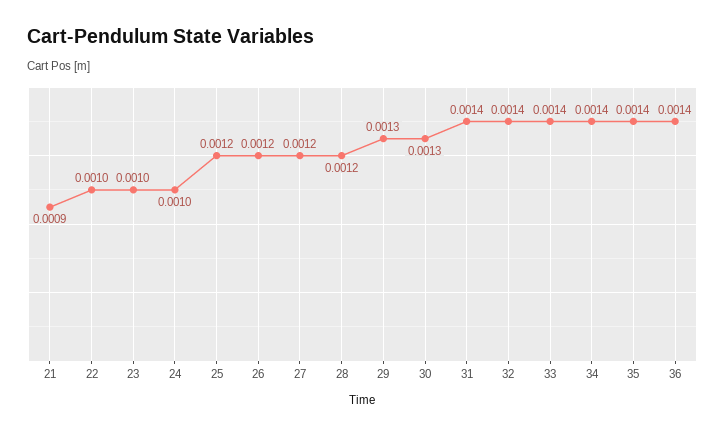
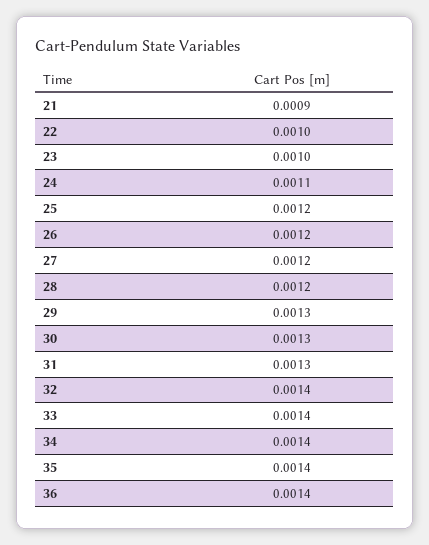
24: 0.001 -> 0.0011
31: 0.0014 -> 0.0013

